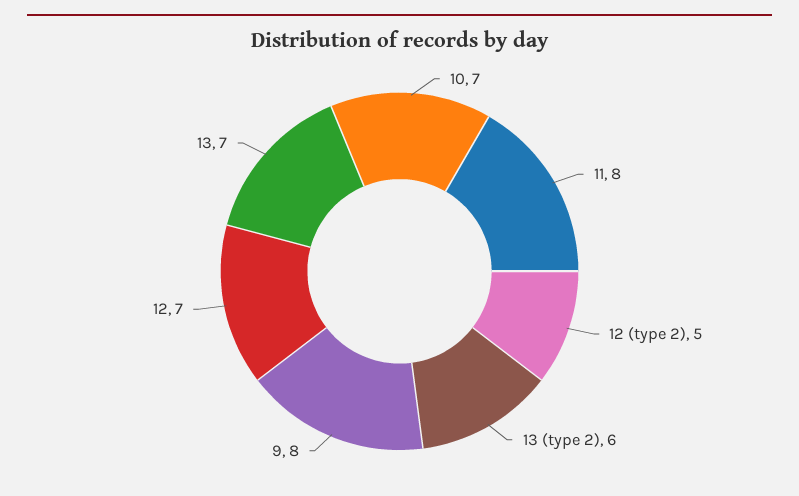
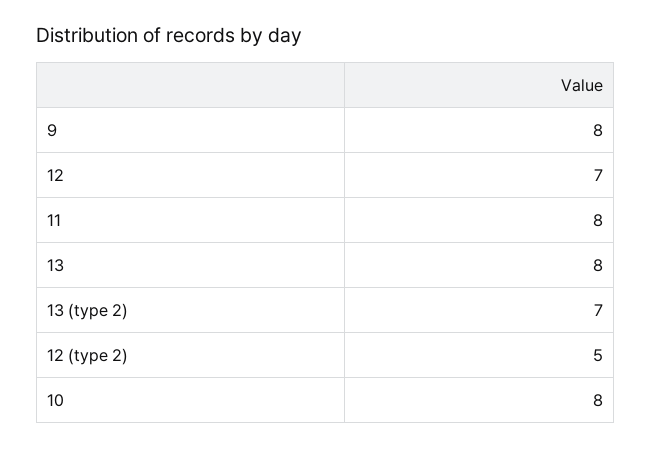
10: 7 -> 8
13 (type 2): 6 -> 7
13: 7 -> 8

